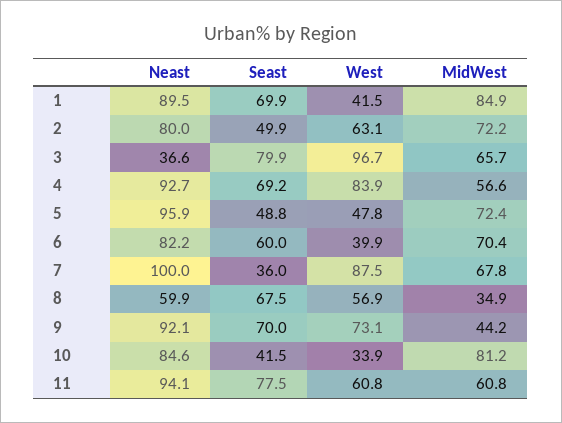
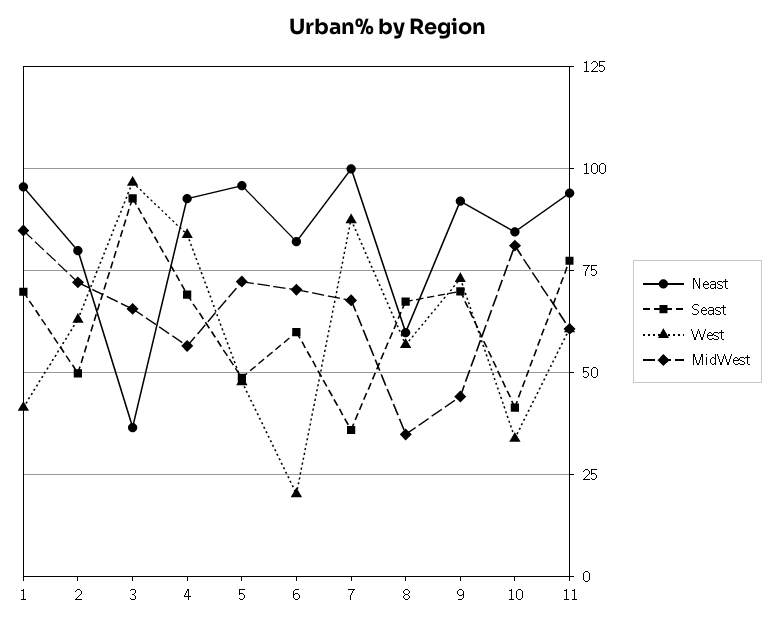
Neast, 1: 89.5 -> 95
Seast, 3: 79.9 -> 92.5
West, 6: 39.9 -> 20

